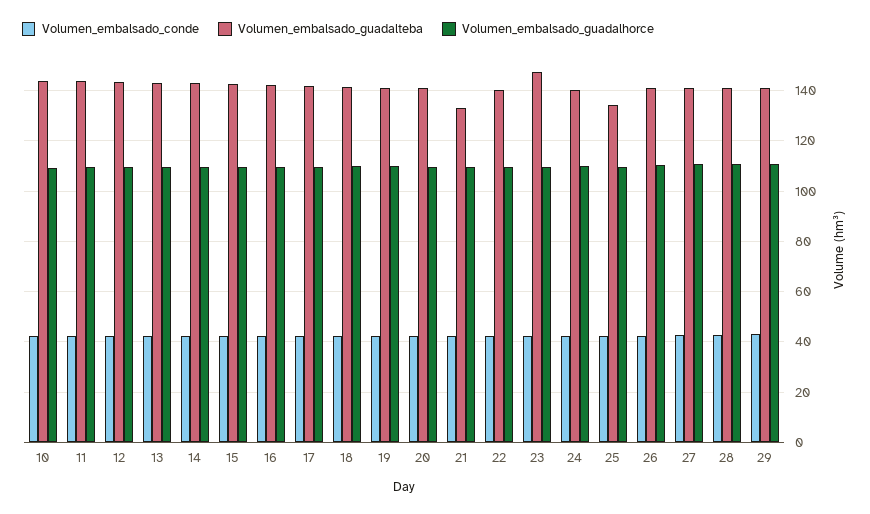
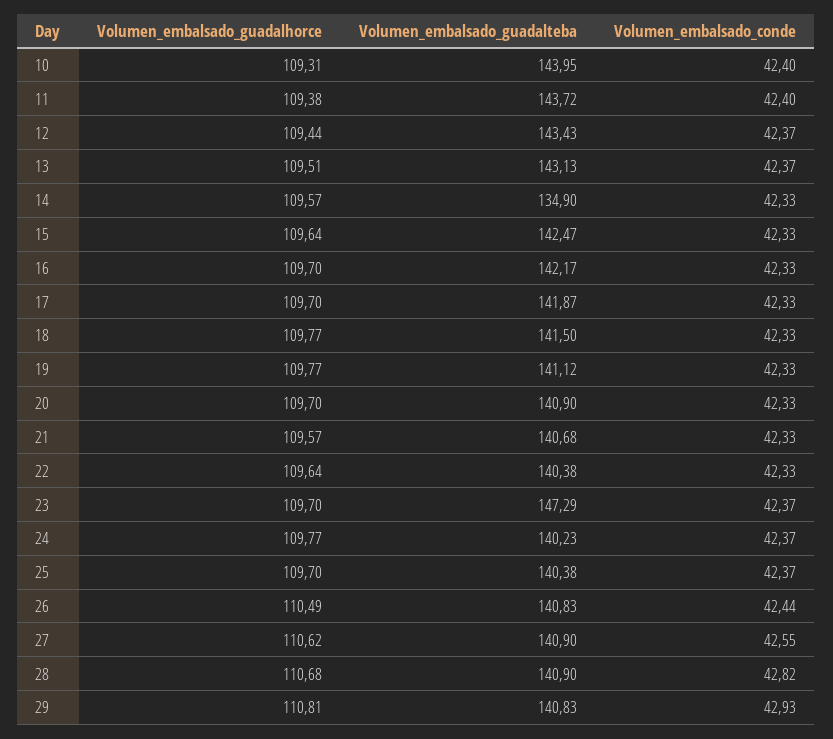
Volumen_embalsado_guadalteba, 14: 142.5 -> 134.9
Volumen_embalsado_guadalteba, 21: 132.5 -> 140.68
Volumen_embalsado_guadalteba, 25: 135 -> 140.38

